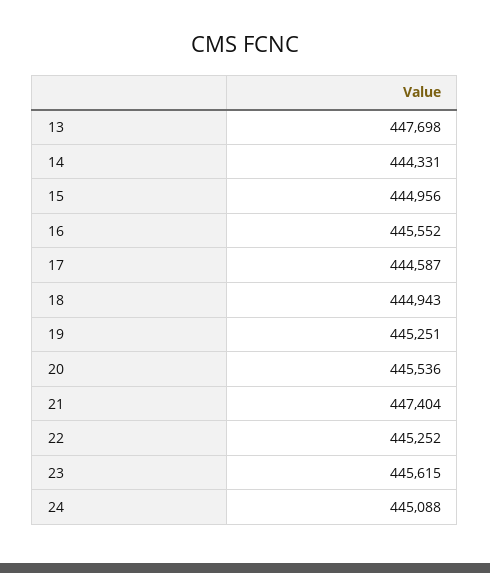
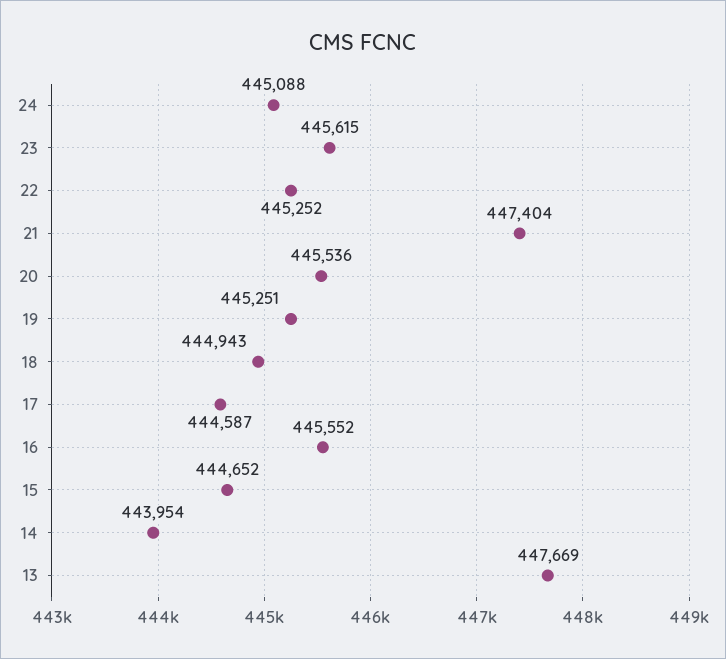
13: 447698 -> 447669
14: 444331 -> 443954
15: 444956 -> 444652

